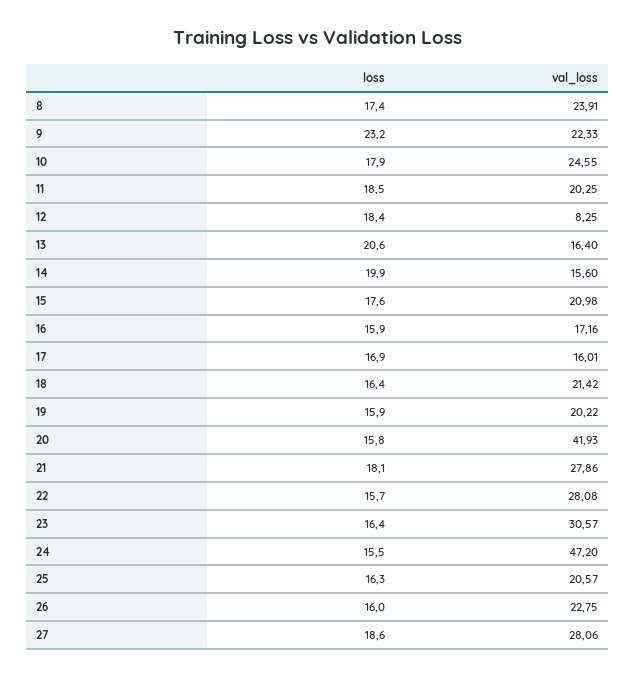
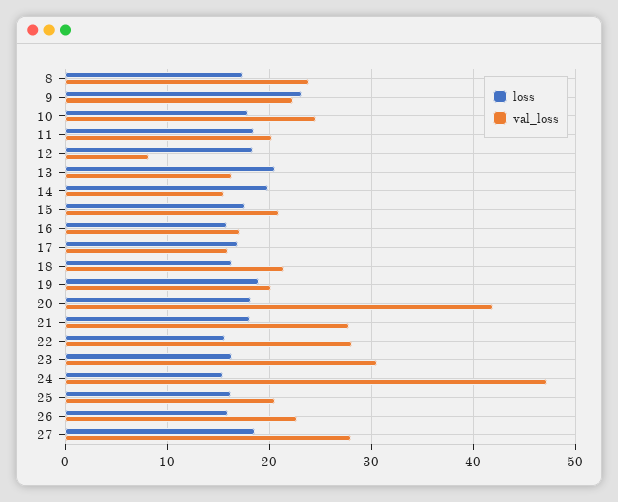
loss, 19: 15.9 -> 19
loss, 20: 15.8 -> 18

